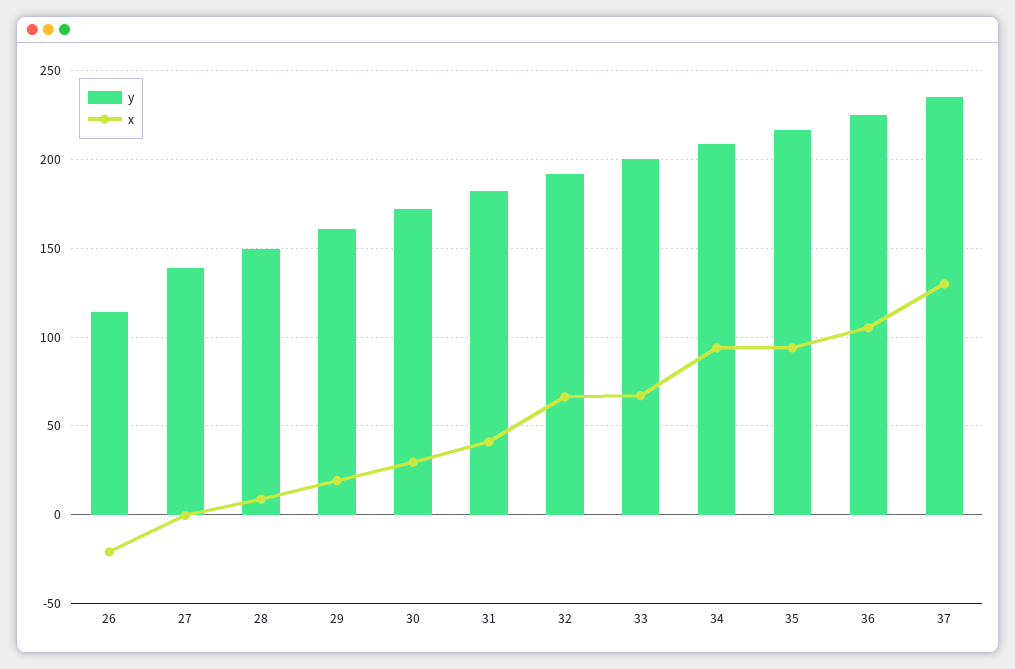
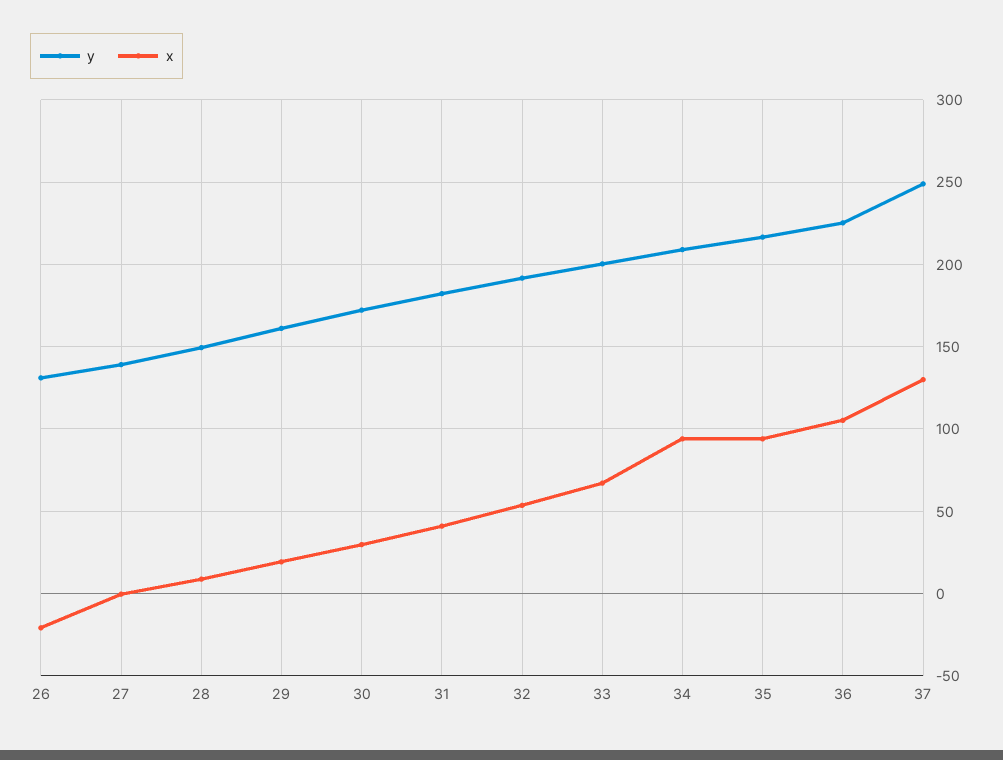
y, 26: 115 -> 130
x, 32: 65 -> 55
y, 37: 235 -> 250

